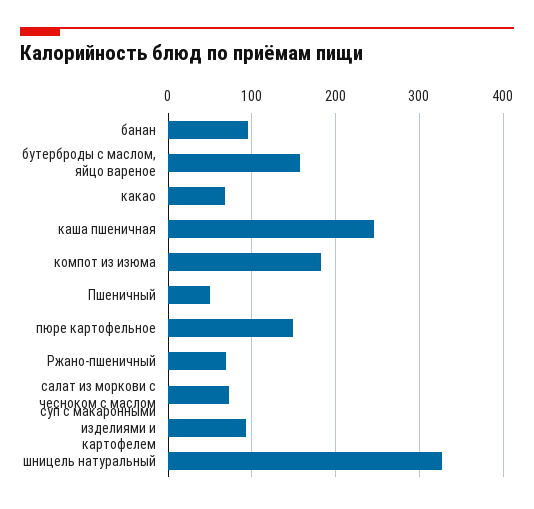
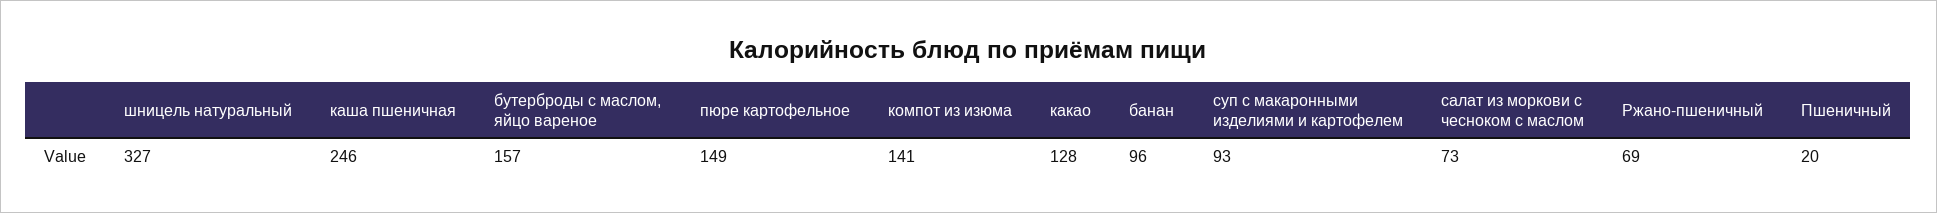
какао: 70 -> 128
компот из изюма: 180 -> 141
Пшеничный: 50 -> 20

